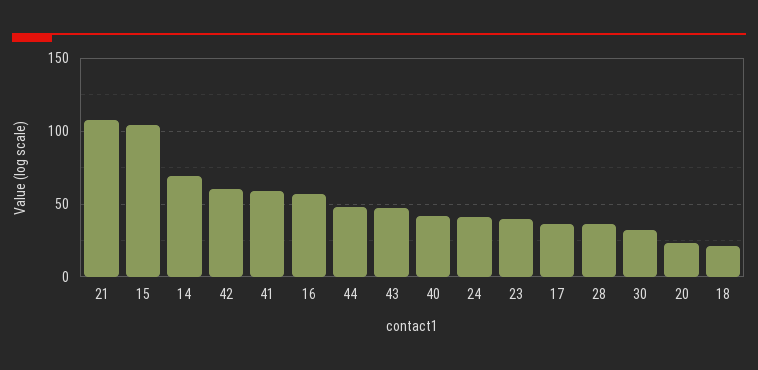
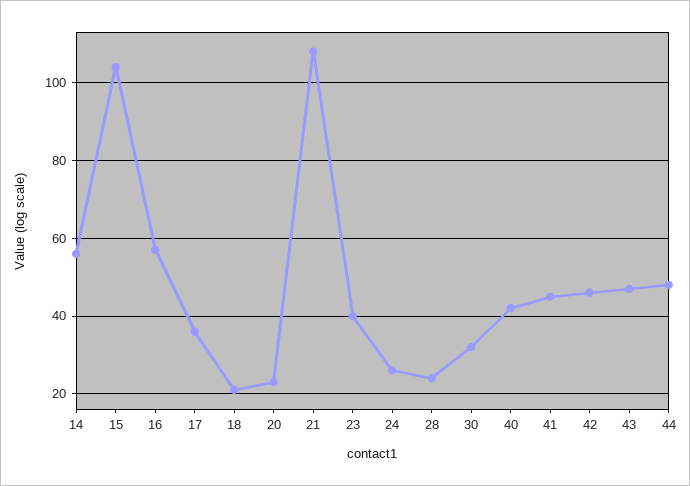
14: 70 -> 55
42: 60 -> 45
41: 60 -> 45
24: 40 -> 25
28: 35 -> 25

